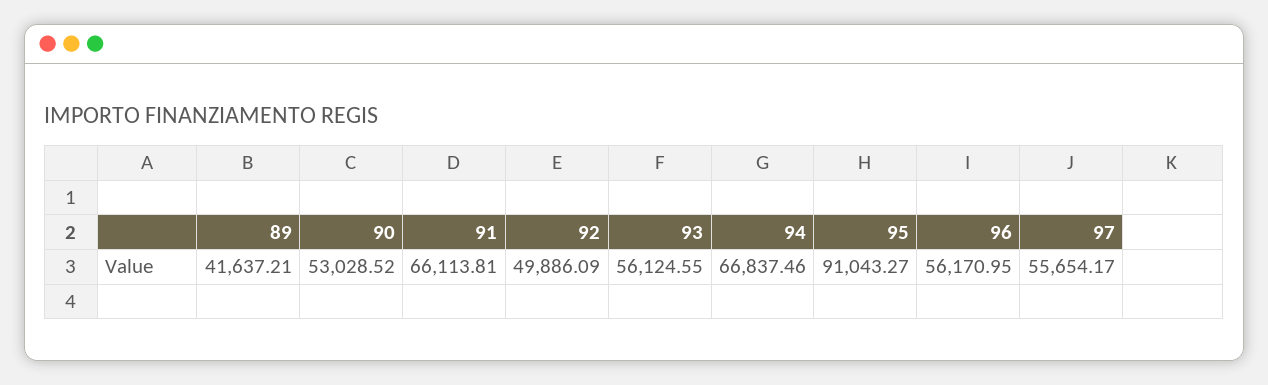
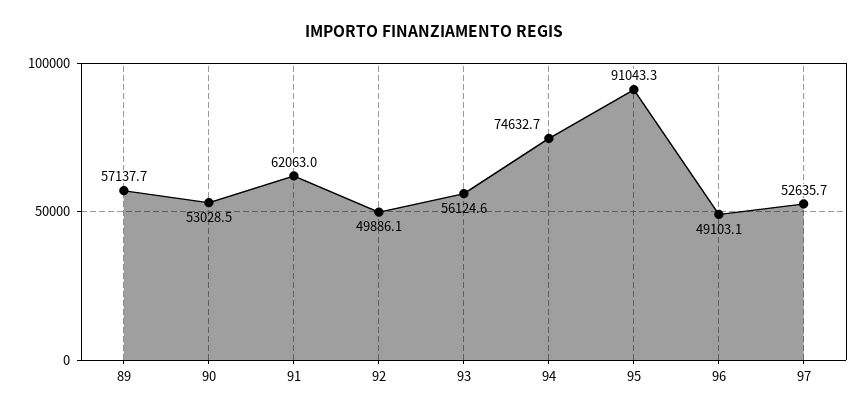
89: 41637.21 -> 57137.7
91: 66113.81 -> 62063
94: 66837.46 -> 74632.7
96: 56170.95 -> 49103.1
97: 55654.17 -> 52635.7

